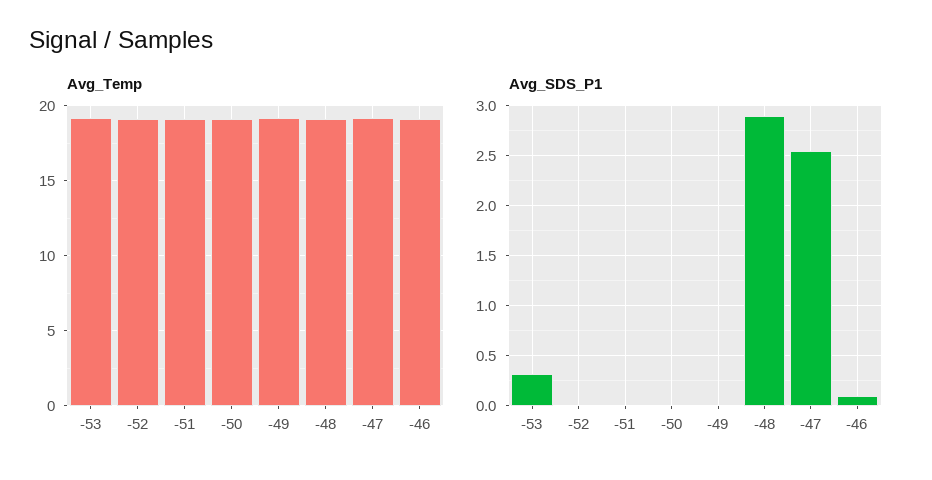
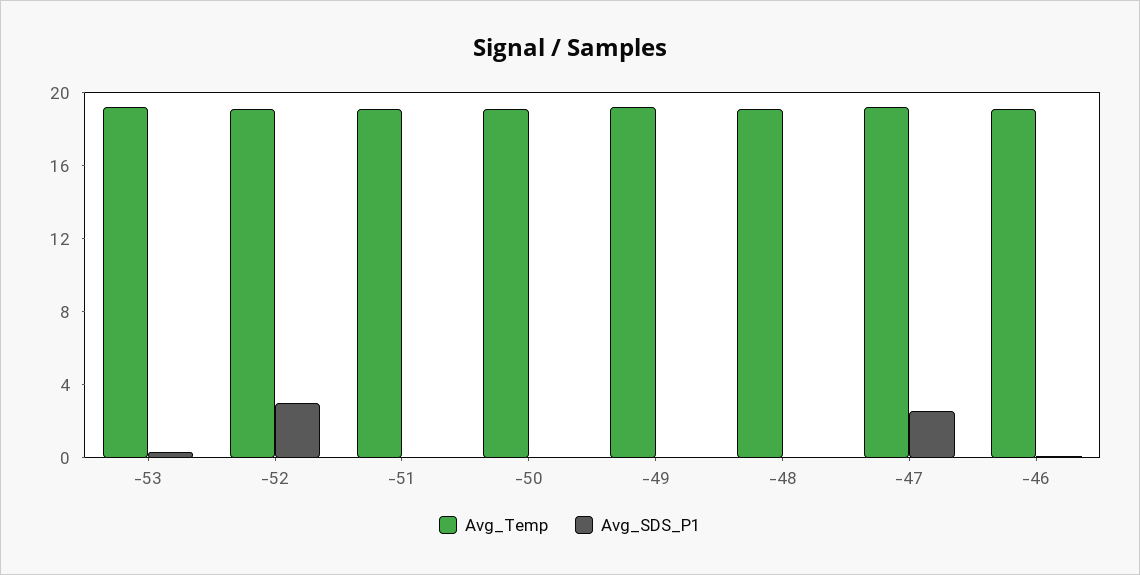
Avg_SDS_P1, -52: 0 -> 3
Avg_SDS_P1, -48: 2.9 -> 0

